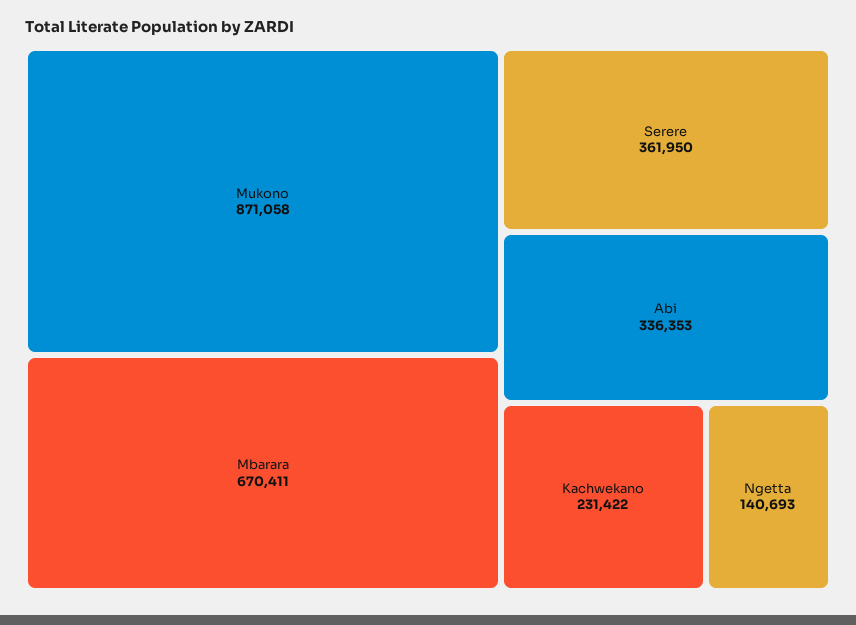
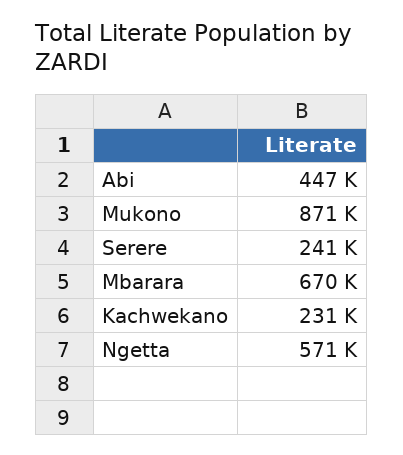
Serere: 361950 -> 241000
Abi: 336353 -> 447000
Ngetta: 140693 -> 571000

